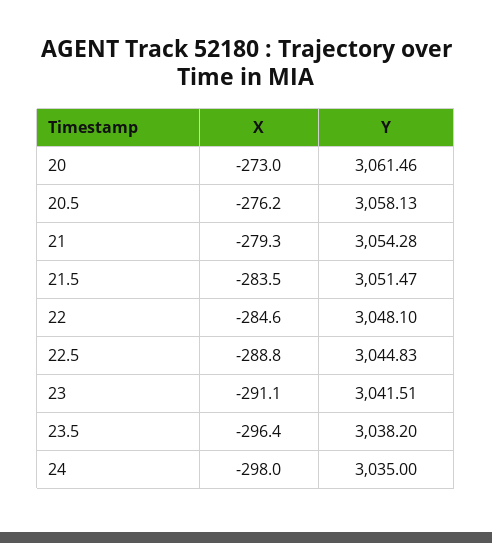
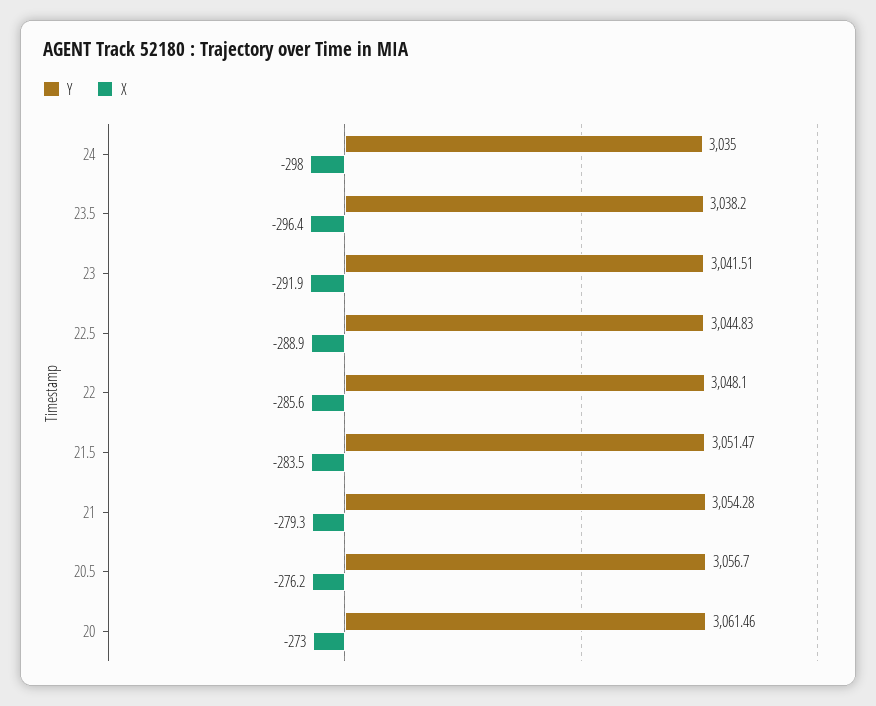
Y, 20.5: 3058.13 -> 3056.7
X, 22: -284.6 -> -285.6
X, 22.5: -288.8 -> -288.9
X, 23: -291.1 -> -291.9

